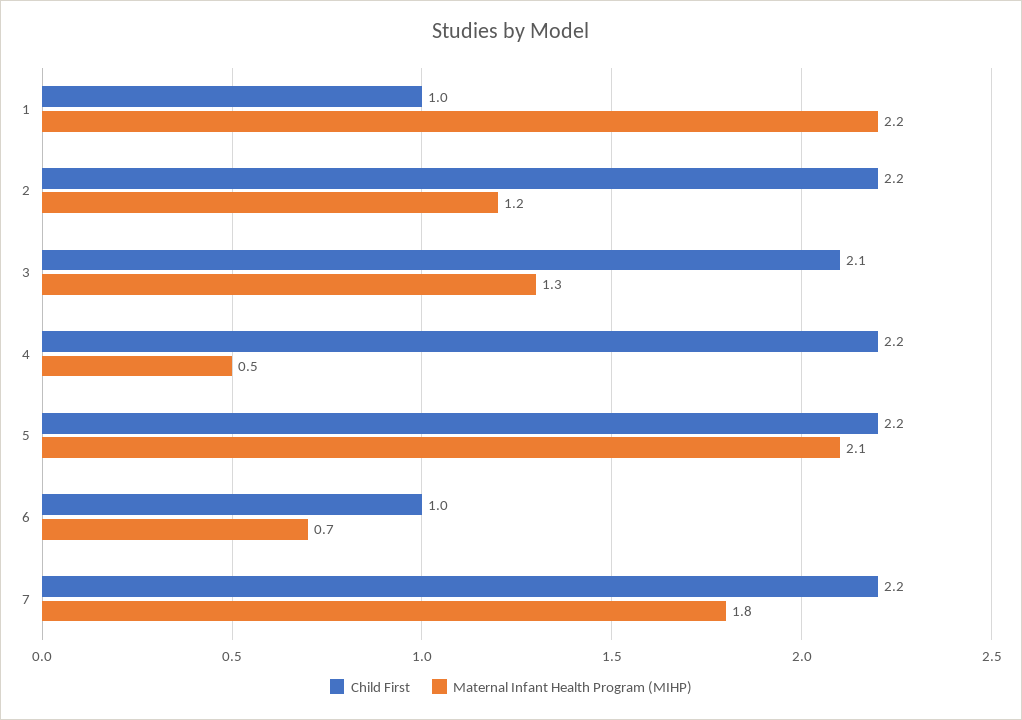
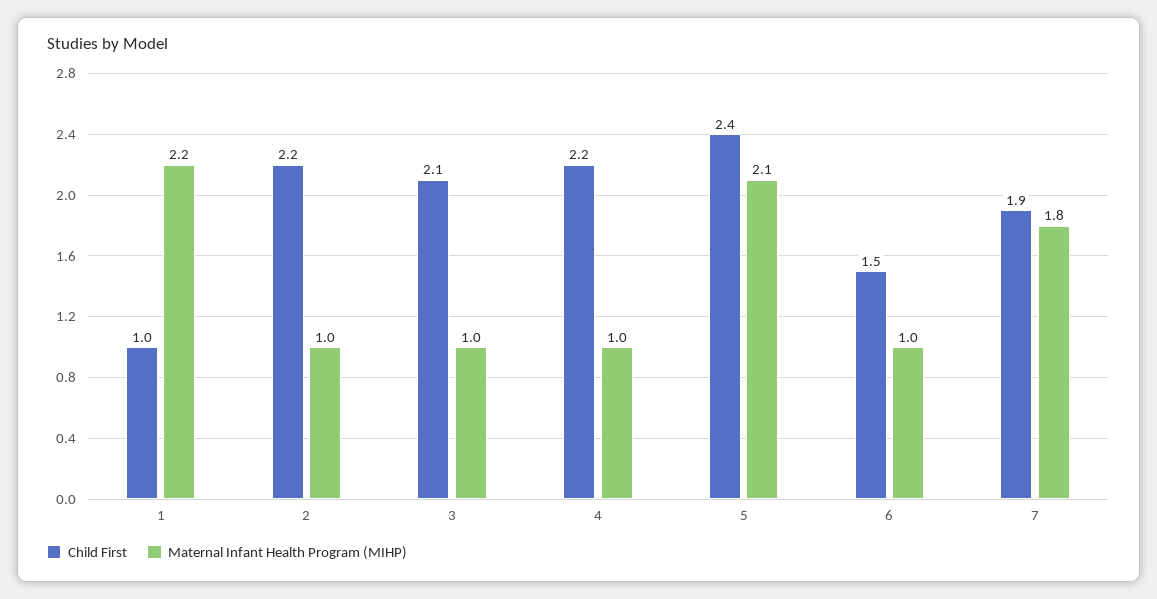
Maternal Infant Health Program (MIHP), 2: 1.2 -> 1
Maternal Infant Health Program (MIHP), 3: 1.3 -> 1
Maternal Infant Health Program (MIHP), 4: 0.5 -> 1
Child First, 5: 2.2 -> 2.4
Child First, 6: 1 -> 1.5
Maternal Infant Health Program (MIHP), 6: 0.7 -> 1
Child First, 7: 2.2 -> 1.9

